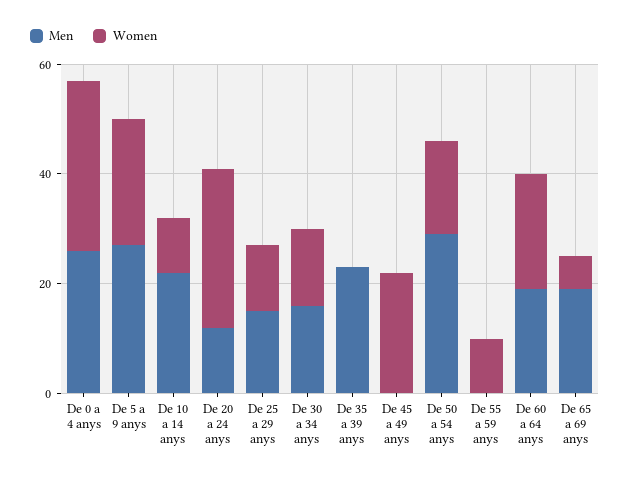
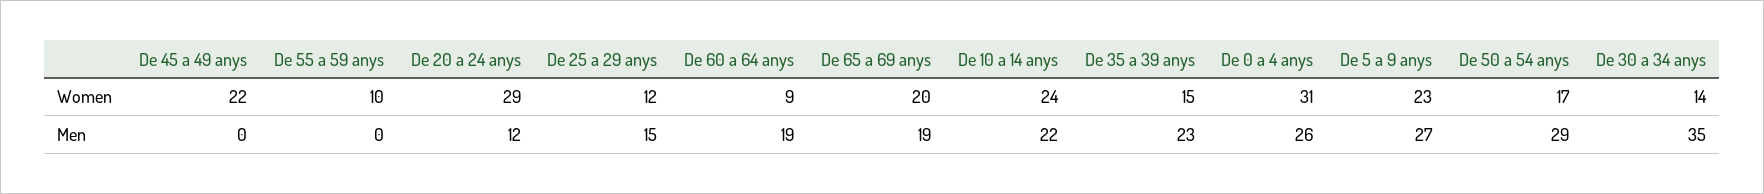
Women, De 10 a 14 anys: 10 -> 24
Men, De 30 a 34 anys: 15 -> 35
Women, De 35 a 39 anys: 0 -> 15
Women, De 60 a 64 anys: 20 -> 9
Women, De 65 a 69 anys: 5 -> 20

